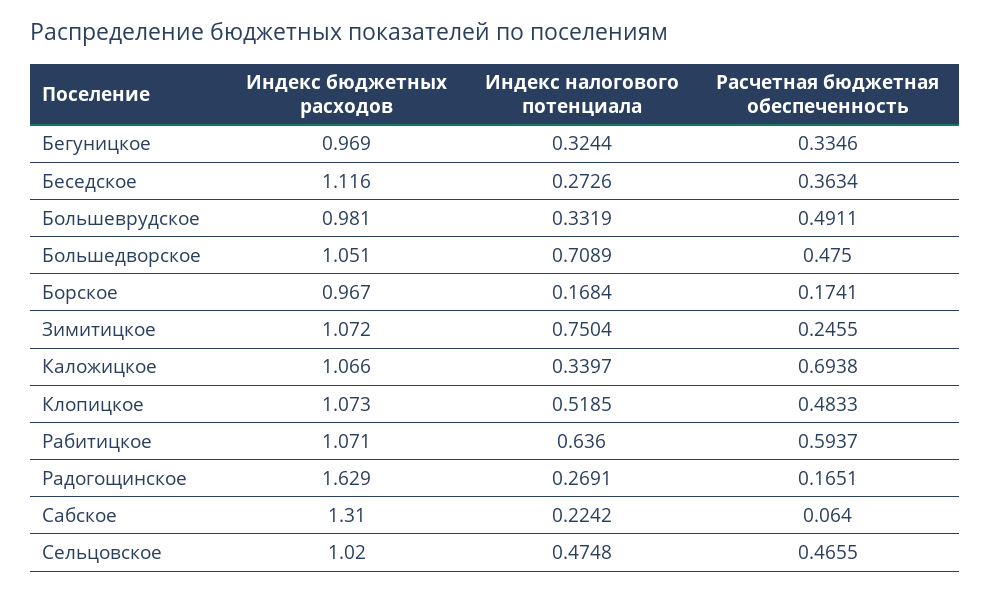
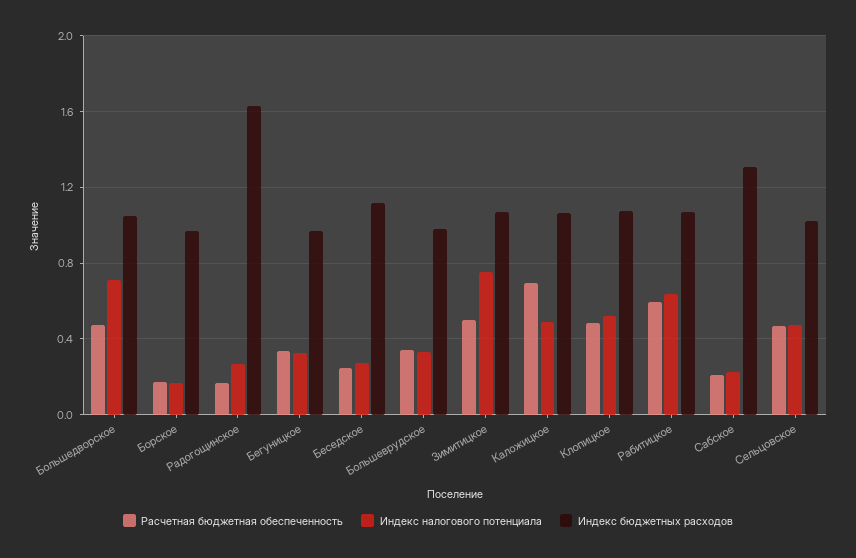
Расчетная бюджетная обеспеченность, Беседское: 0.3634 -> 0.25
Расчетная бюджетная обеспеченность, Большеврудское: 0.4911 -> 0.35
Расчетная бюджетная обеспеченность, Зимитицкое: 0.2455 -> 0.5
Индекс налогового потенциала, Каложицкое: 0.3397 -> 0.5
Расчетная бюджетная обеспеченность, Сабское: 0.064 -> 0.2

